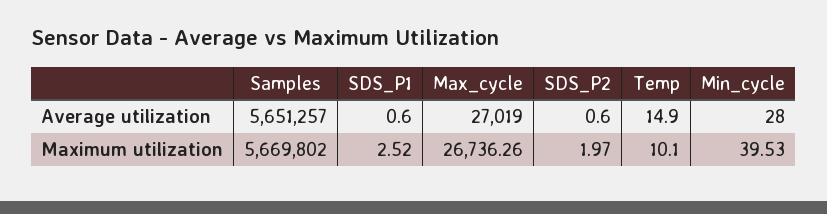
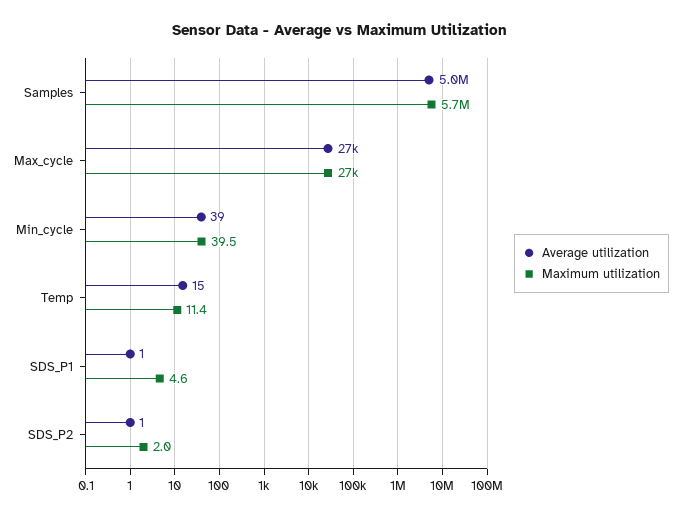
Average utilization, Samples: 5651257 -> 5000000
Average utilization, Min_cycle: 28 -> 39
Maximum utilization, SDS_P1: 2.52 -> 4.6
Maximum utilization, Temp: 10.1 -> 11.4

